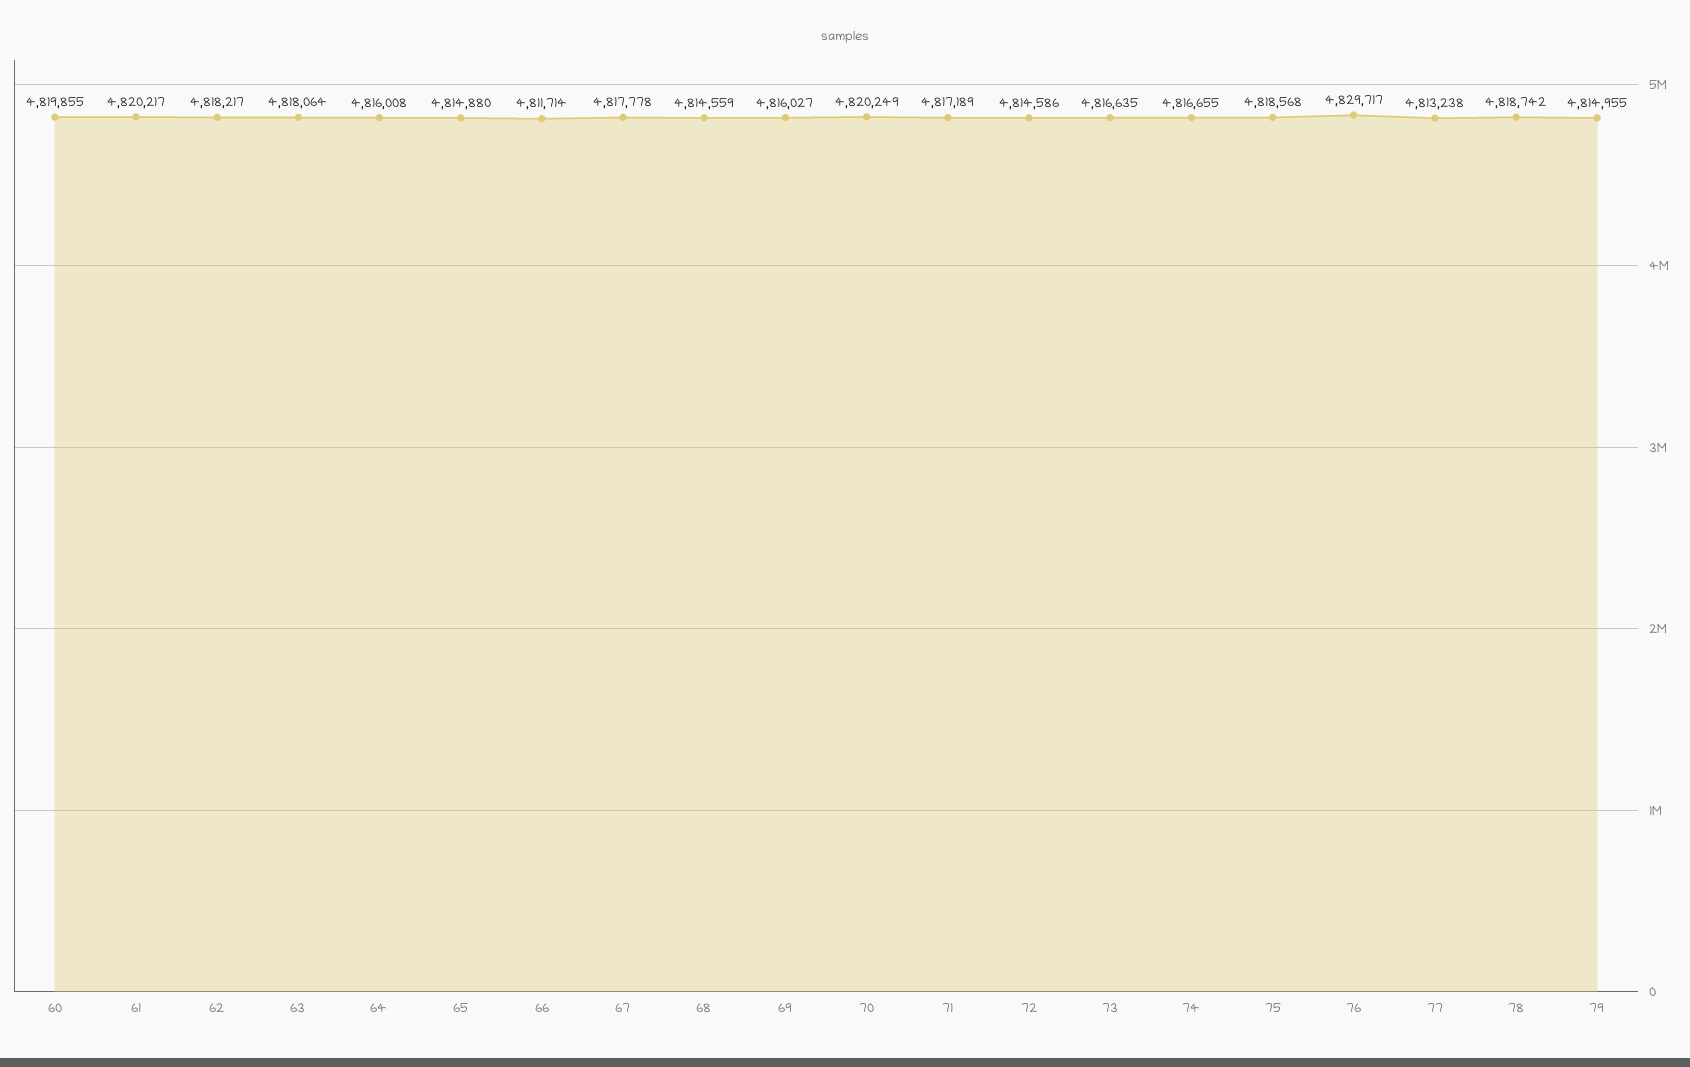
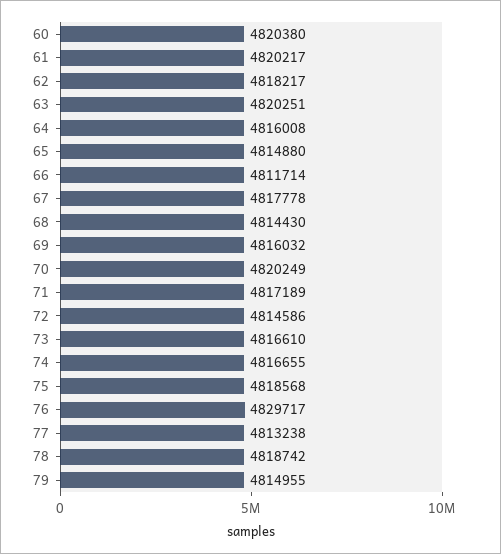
60: 4819855 -> 4820380
63: 4818064 -> 4820251
68: 4814559 -> 4814430
69: 4816027 -> 4816032
73: 4816635 -> 4816610

